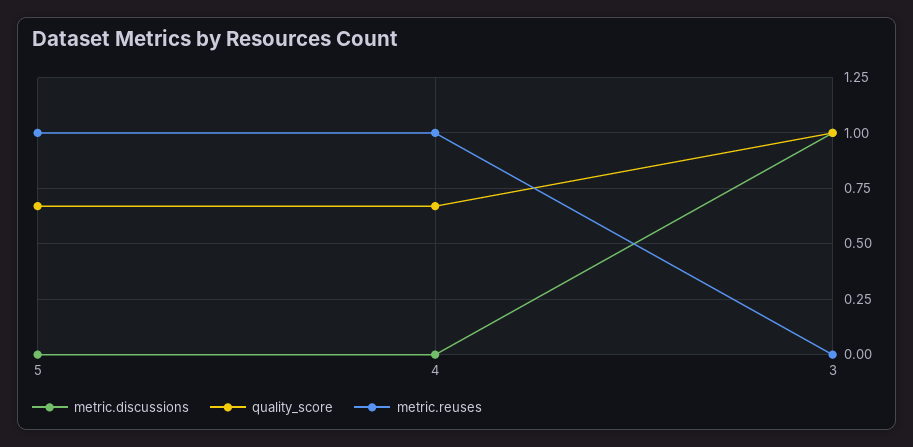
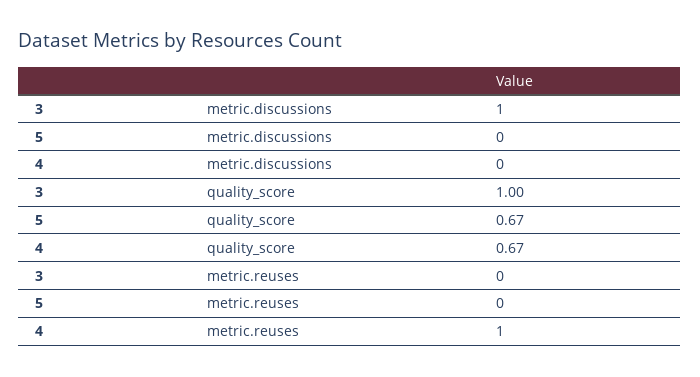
metric.reuses, 5: 1 -> 0

